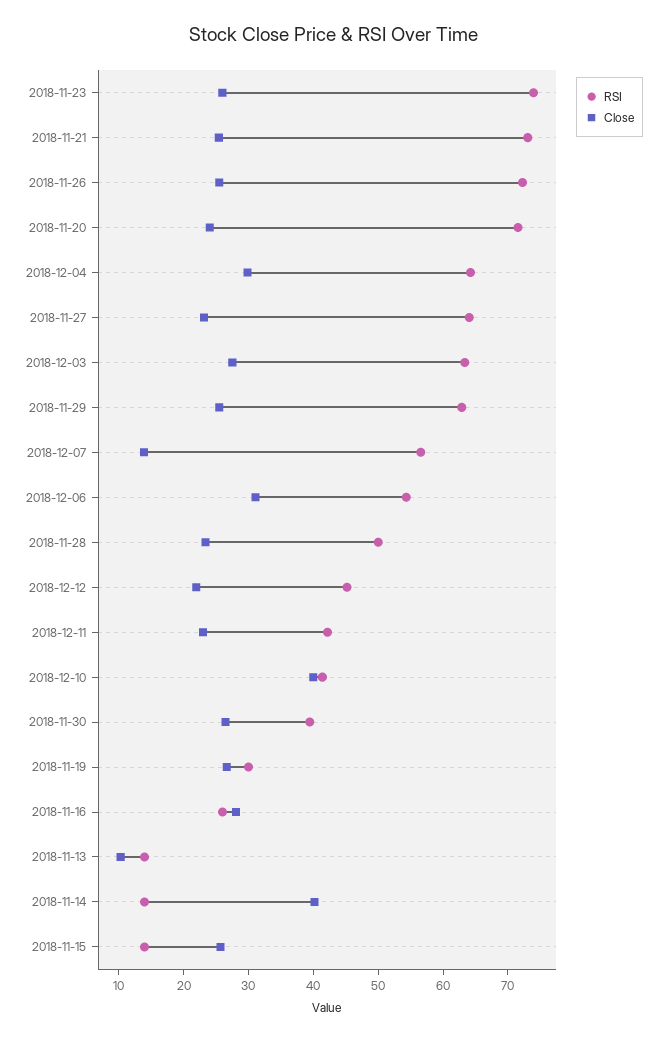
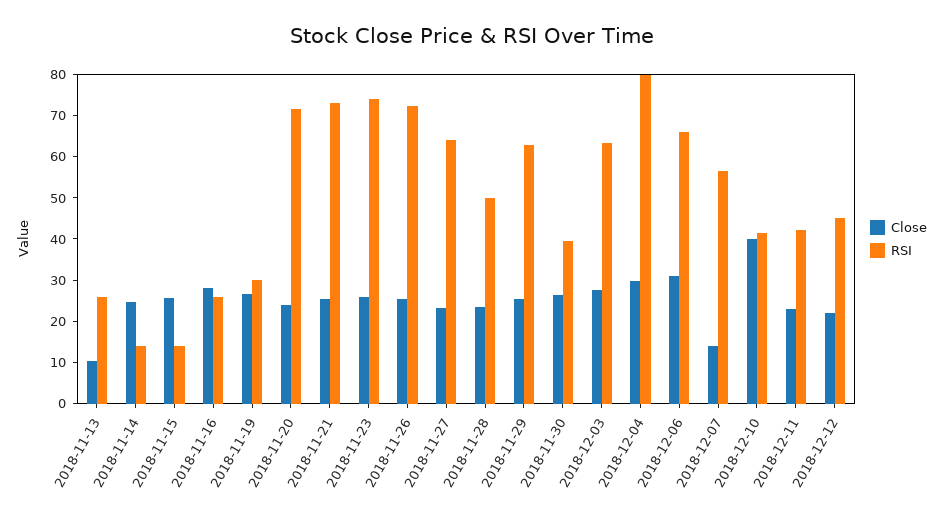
RSI, 2018-12-04: 64 -> 80
RSI, 2018-12-06: 54 -> 66
RSI, 2018-11-13: 14 -> 26
Close, 2018-11-14: 40 -> 24

